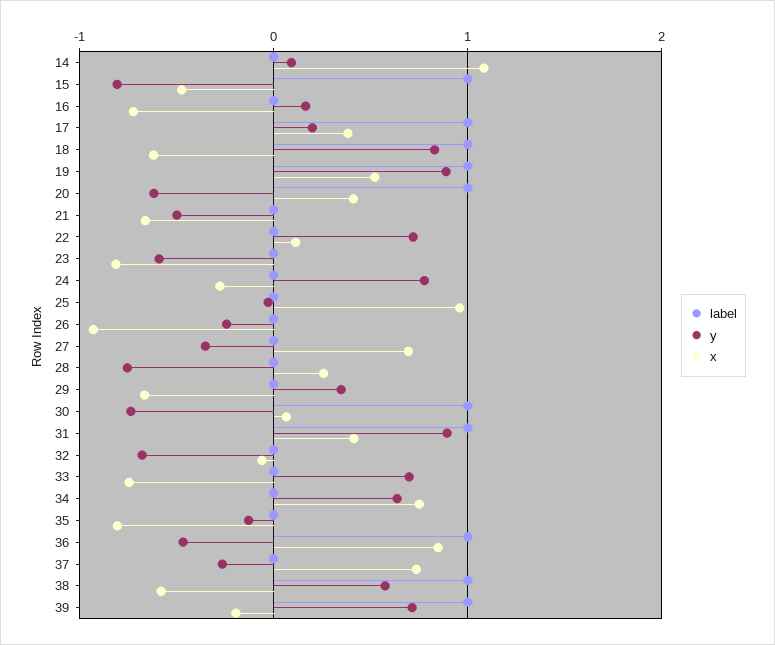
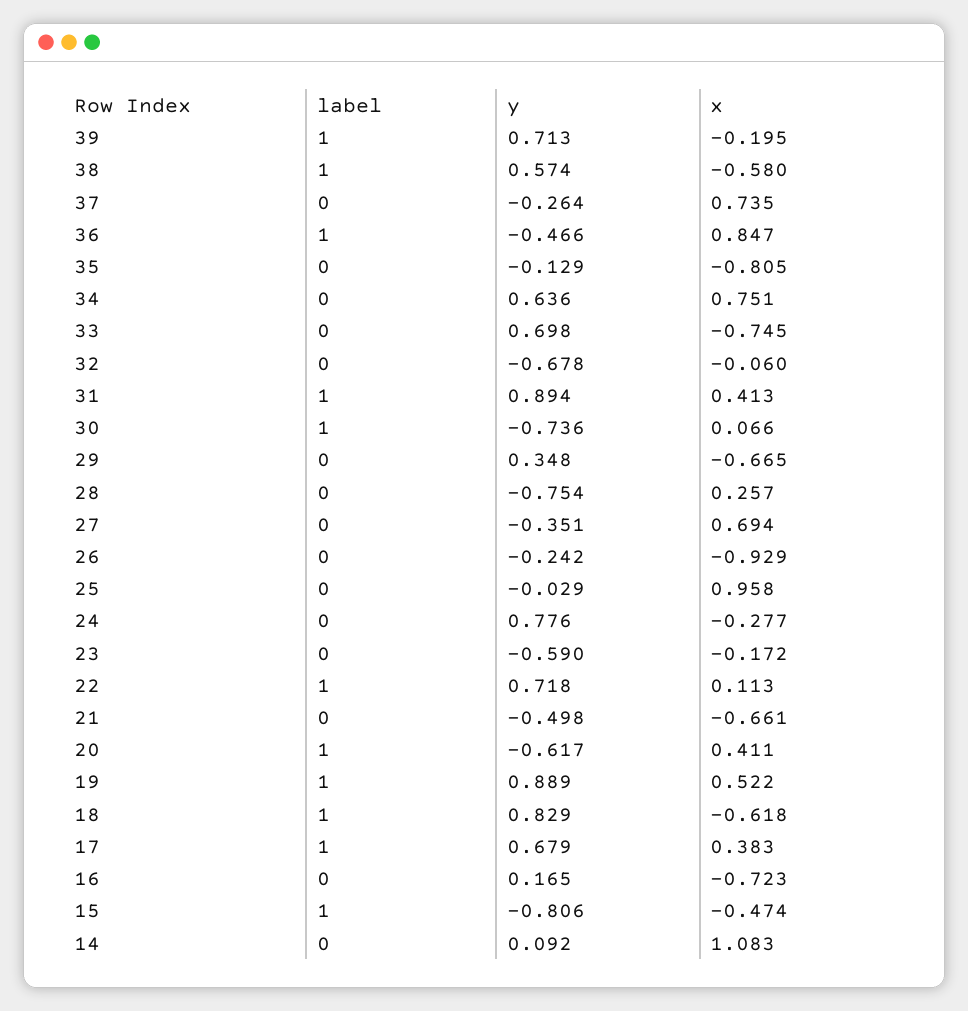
y, 17: 0.2 -> 0.679
label, 22: 0 -> 1
x, 23: -0.8 -> -0.172

